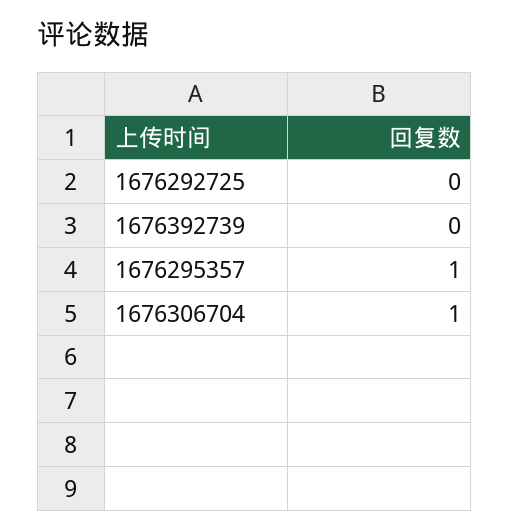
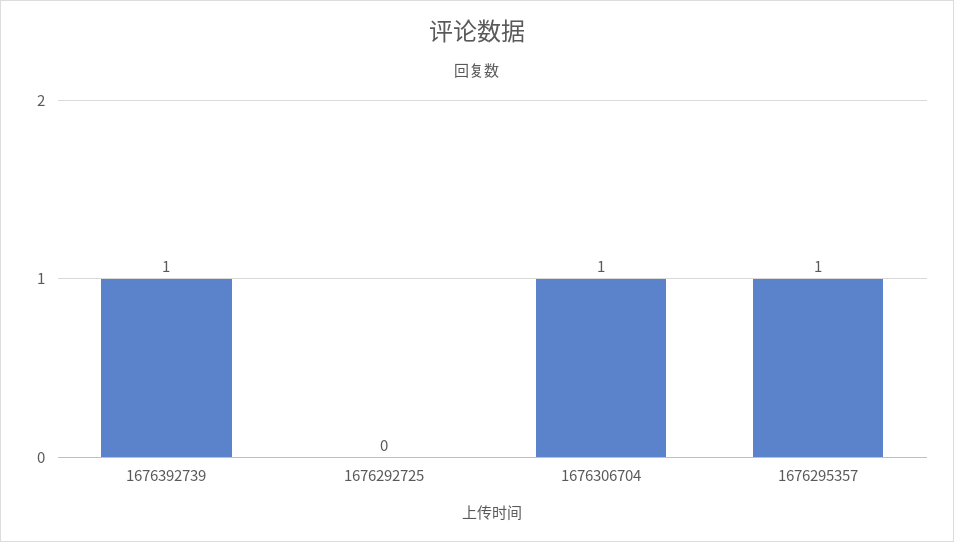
1676392739: 0 -> 1

